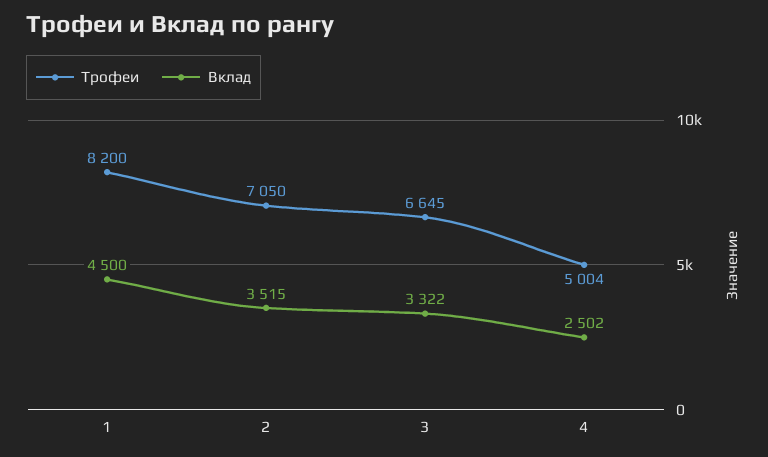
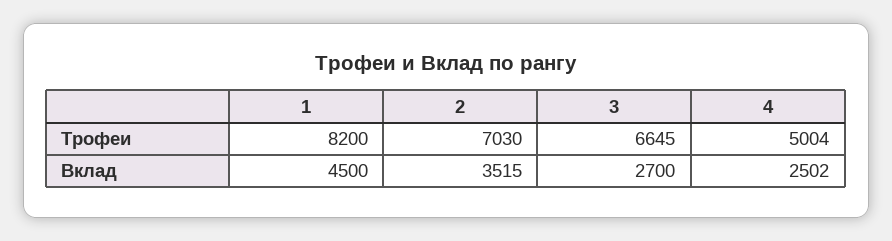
Трофеи, 2: 7050 -> 7030
Вклад, 3: 3322 -> 2700

